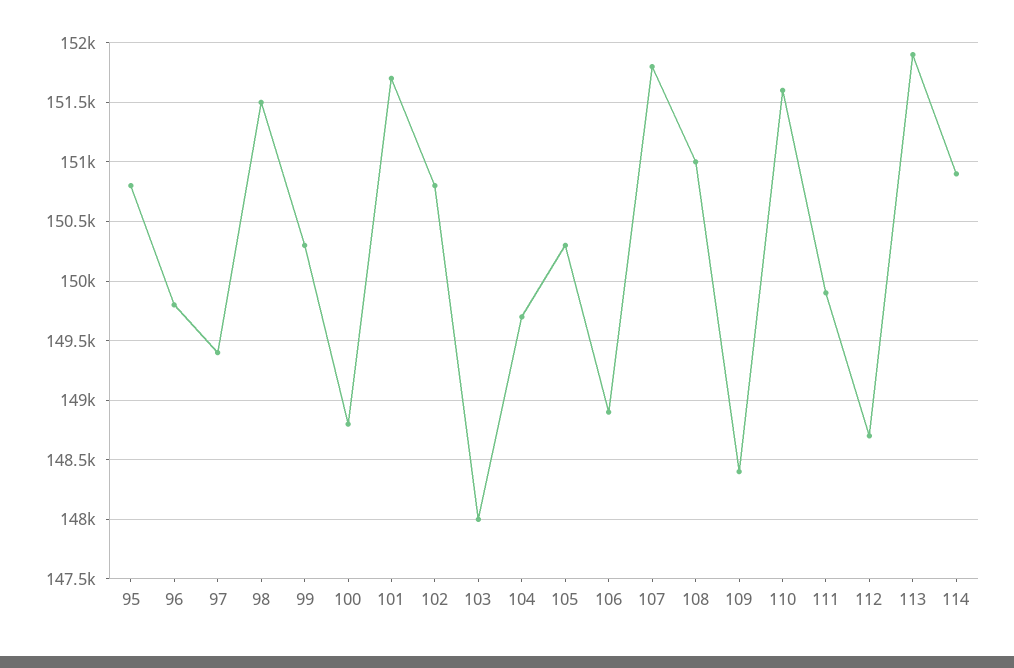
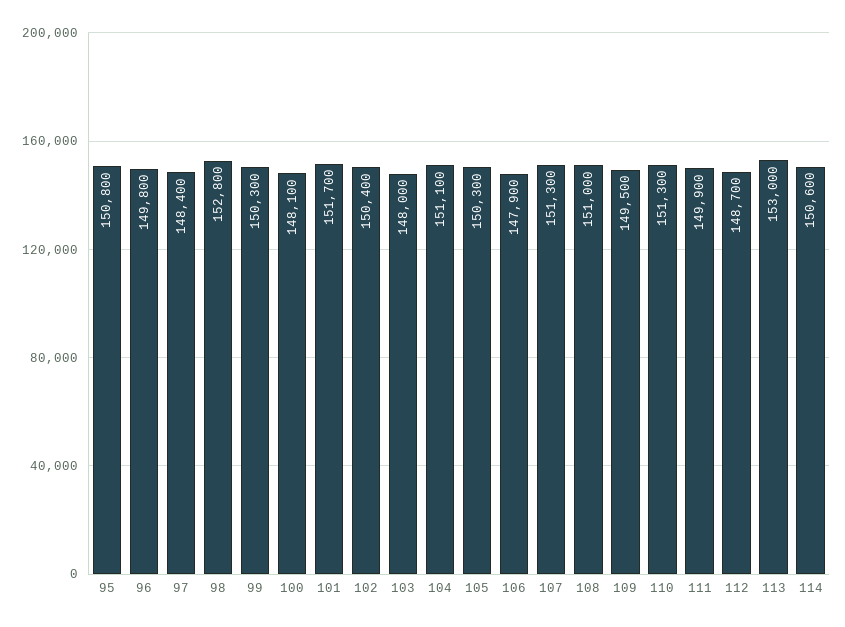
97: 149400 -> 148400
98: 151500 -> 152800
100: 148800 -> 148100
102: 150800 -> 150400
104: 149700 -> 151100
106: 148900 -> 147900
107: 151800 -> 151300
109: 148400 -> 149500
110: 151600 -> 151300
113: 151900 -> 153000
114: 150900 -> 150600

